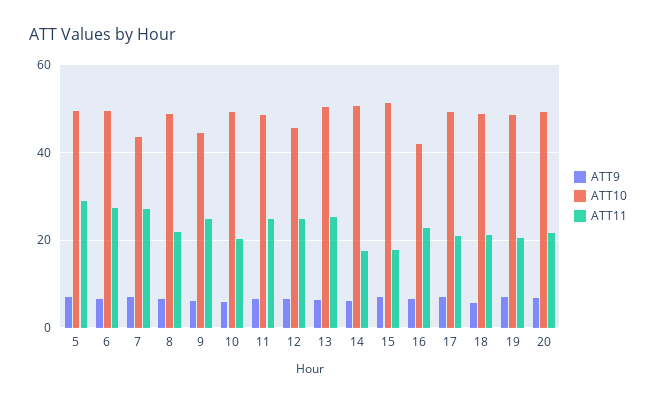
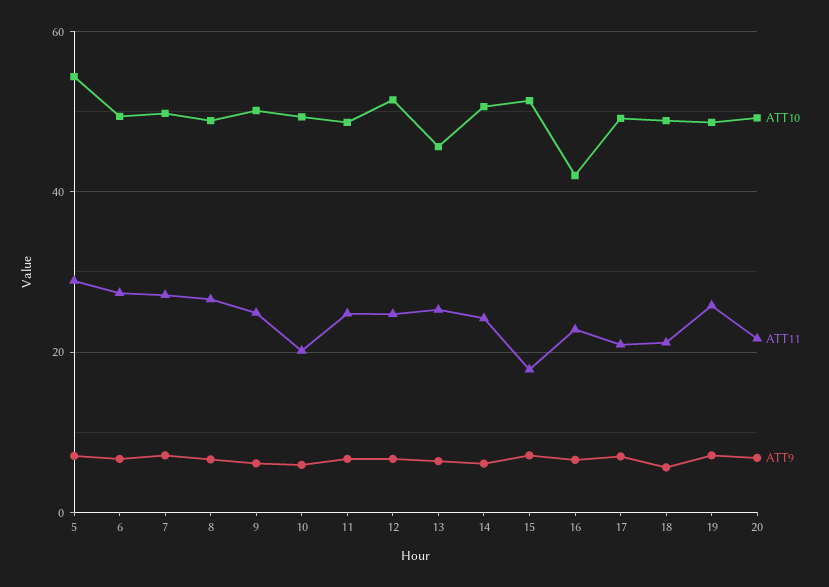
ATT10, 5: 50 -> 54
ATT10, 7: 44 -> 50
ATT11, 8: 22 -> 26
ATT10, 9: 44 -> 50
ATT10, 12: 46 -> 52
ATT10, 13: 50 -> 46
ATT11, 14: 18 -> 24
ATT11, 19: 20 -> 26

